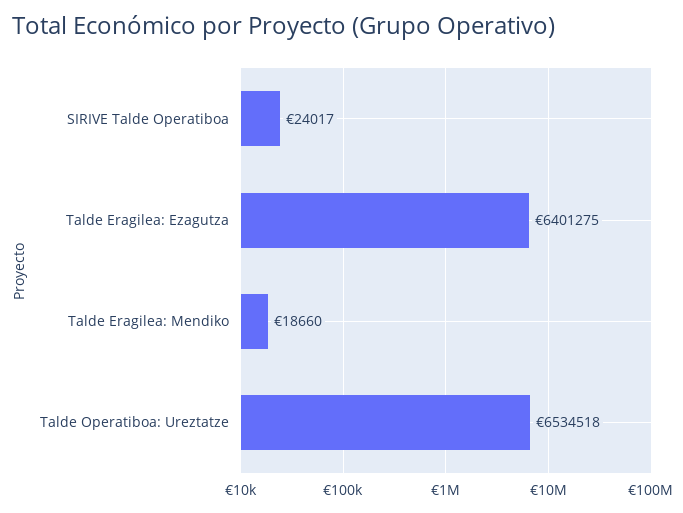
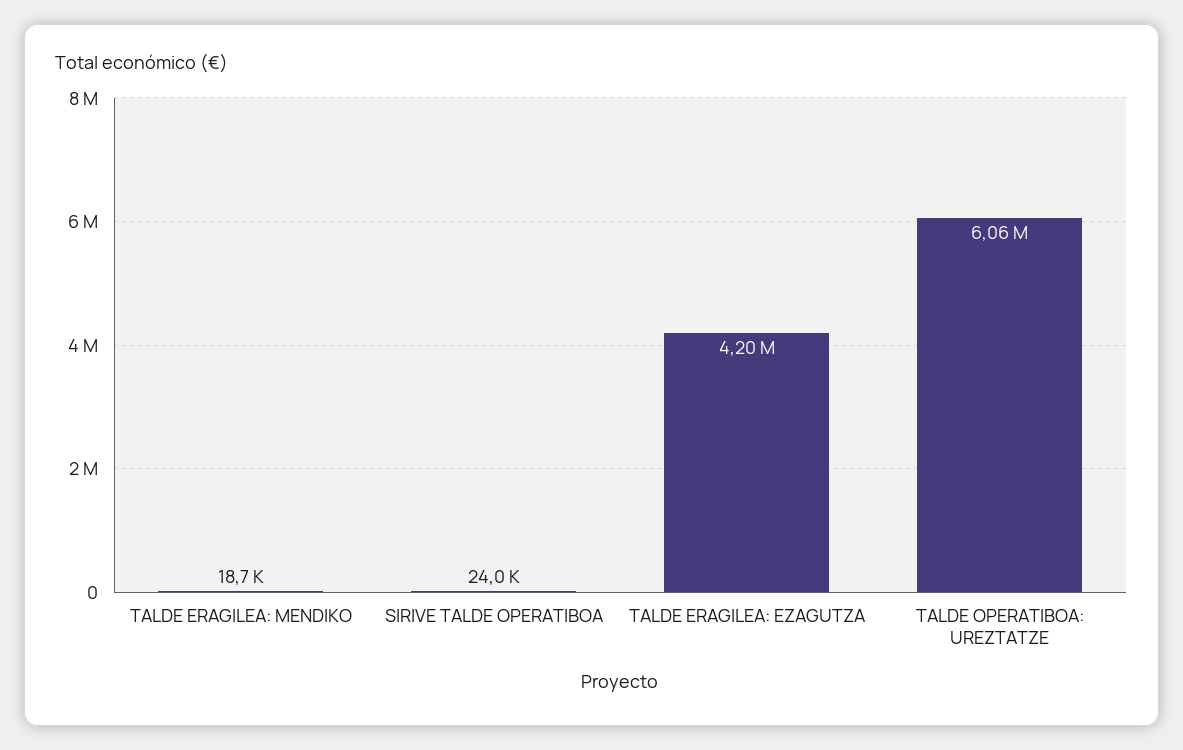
Talde Eragilea: Ezagutza: 6401275 -> 4200000
Talde Operatiboa: Ureztatze: 6534518 -> 6060000

